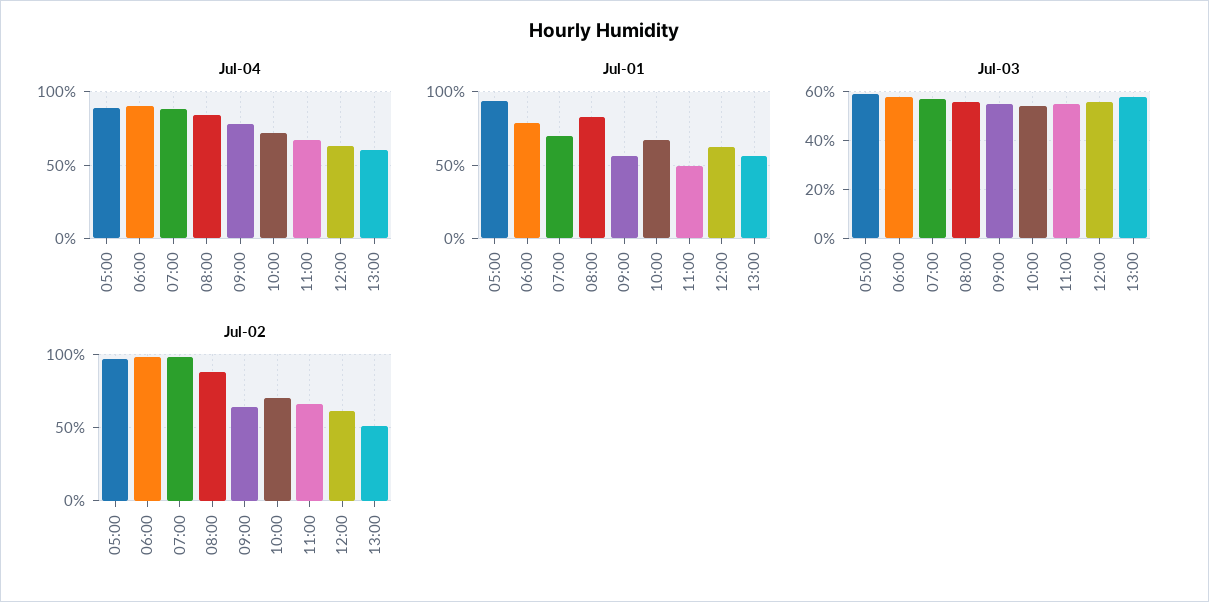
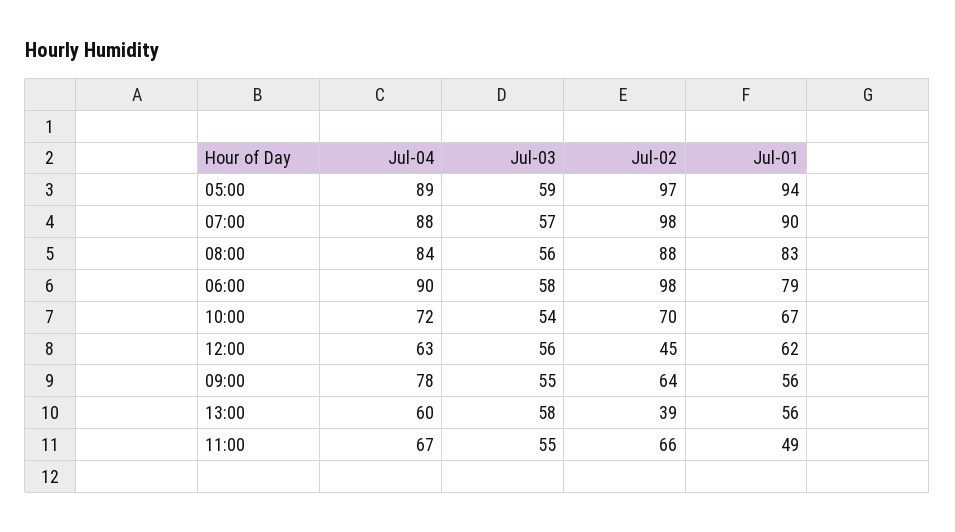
Jul-01, 07:00: 70 -> 90
Jul-02, 12:00: 60 -> 45
Jul-02, 13:00: 50 -> 39

